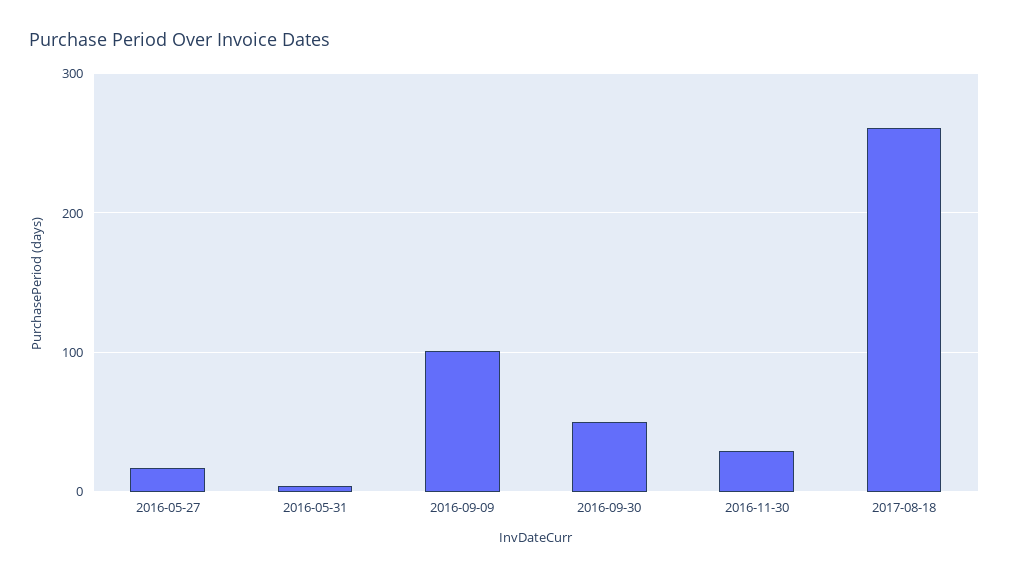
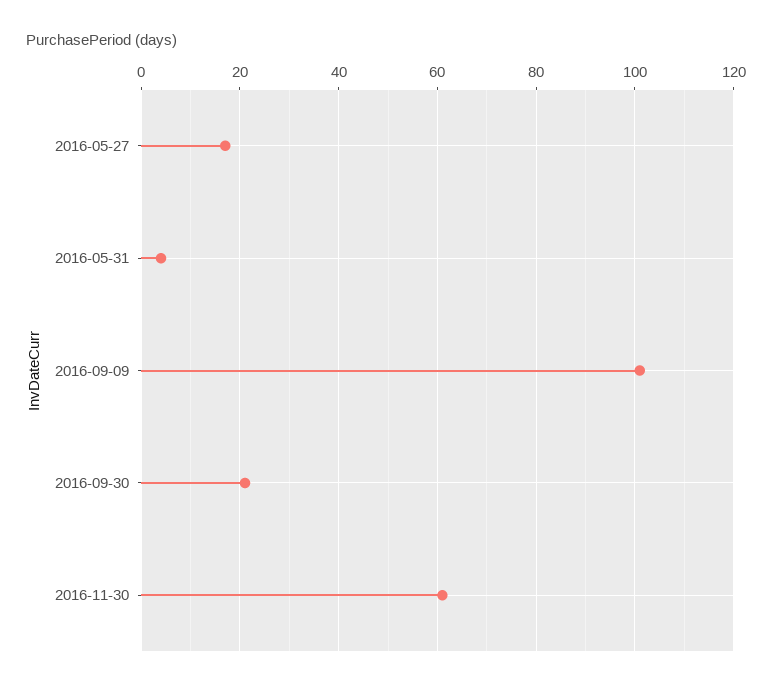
2016-09-30: 50 -> 20
2016-11-30: 30 -> 60
2017-08-18: 260 -> none

